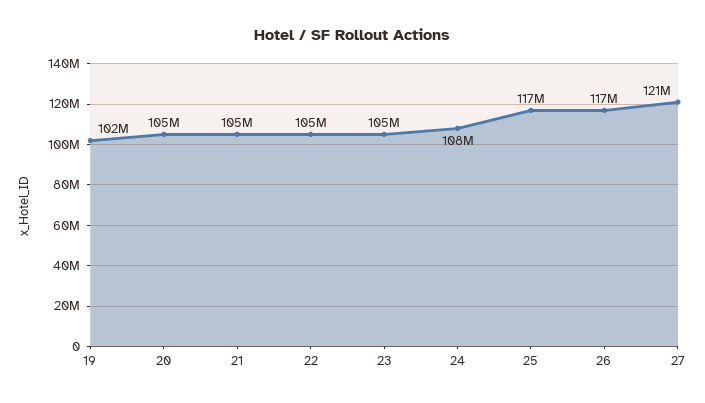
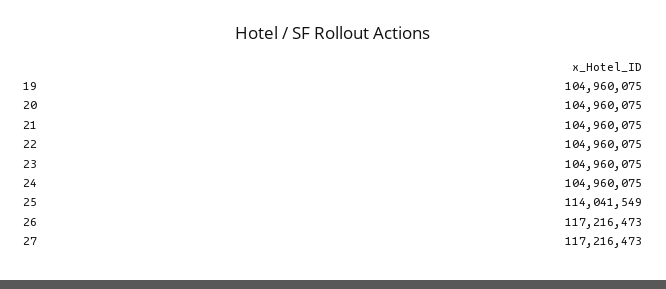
19: 102000000 -> 104960075
24: 108000000 -> 104960075
25: 117000000 -> 114041549
27: 121000000 -> 117216473

